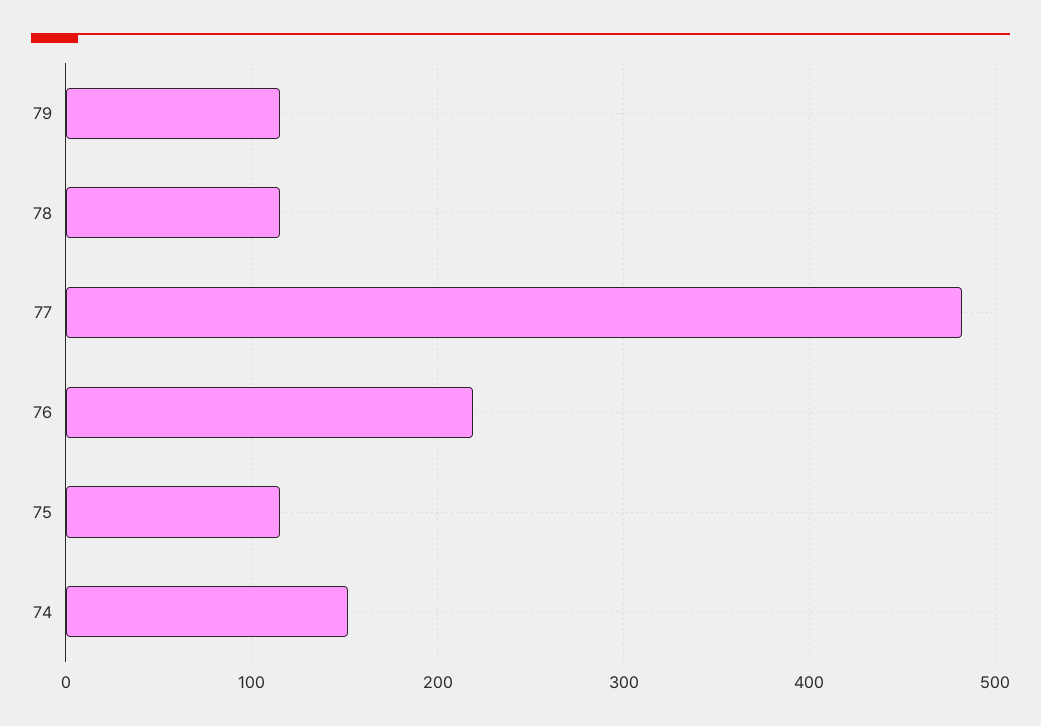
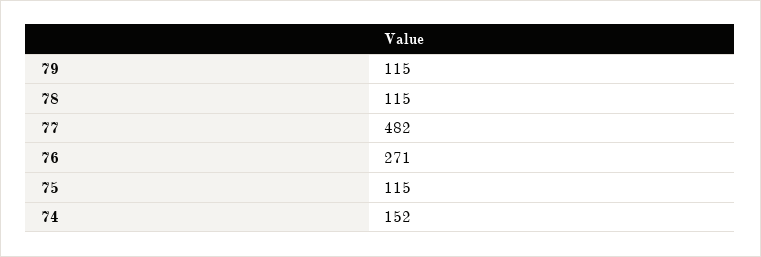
76: 220 -> 271

